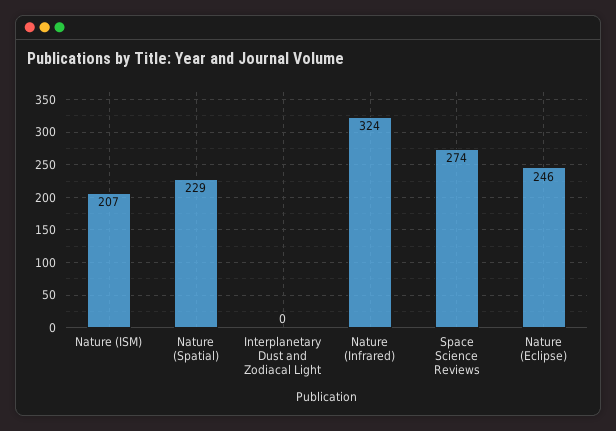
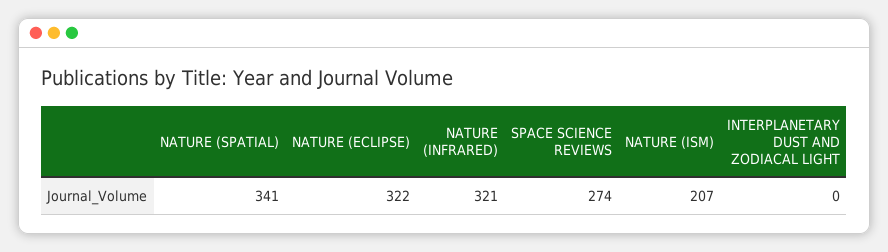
Nature (Spatial): 229 -> 341
Nature (Infrared): 324 -> 321
Nature (Eclipse): 246 -> 322

